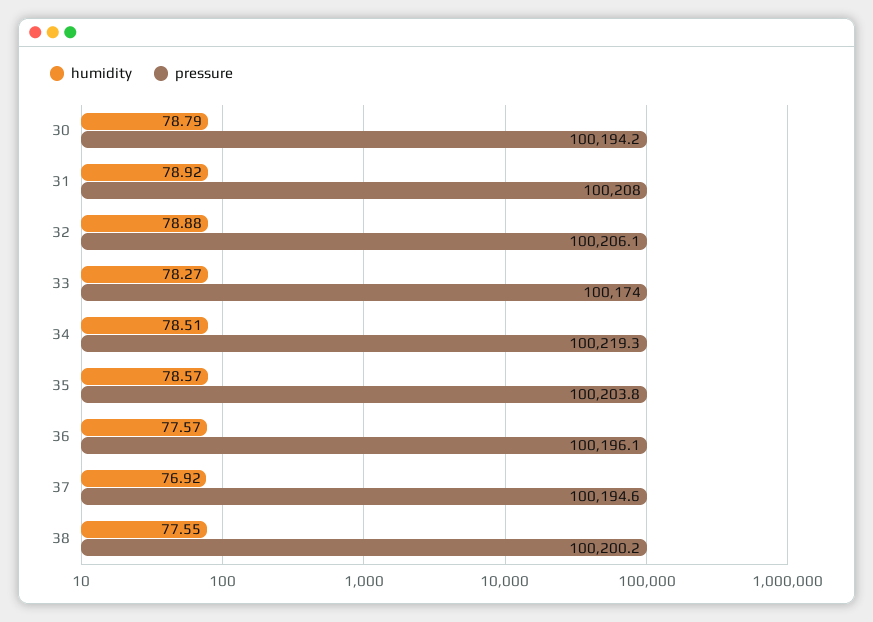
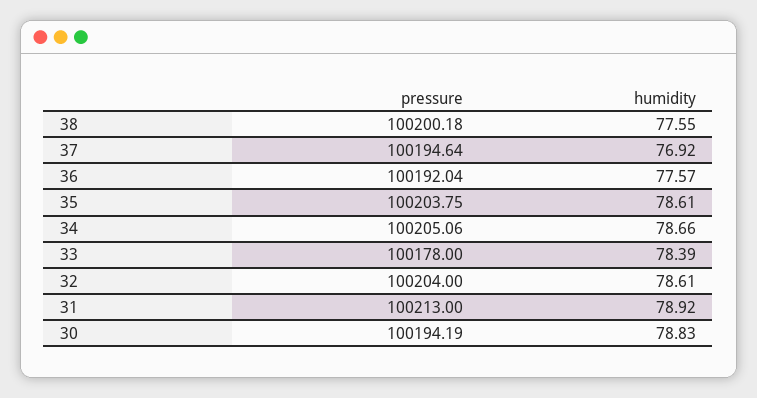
humidity, 30: 78.79 -> 78.83
pressure, 31: 100208 -> 100213
humidity, 32: 78.88 -> 78.61
pressure, 32: 100206.1 -> 100204
humidity, 33: 78.27 -> 78.39
pressure, 33: 100174 -> 100178
humidity, 34: 78.51 -> 78.66
pressure, 34: 100219.3 -> 100205.06
humidity, 35: 78.57 -> 78.61
pressure, 36: 100196.1 -> 100192.04

